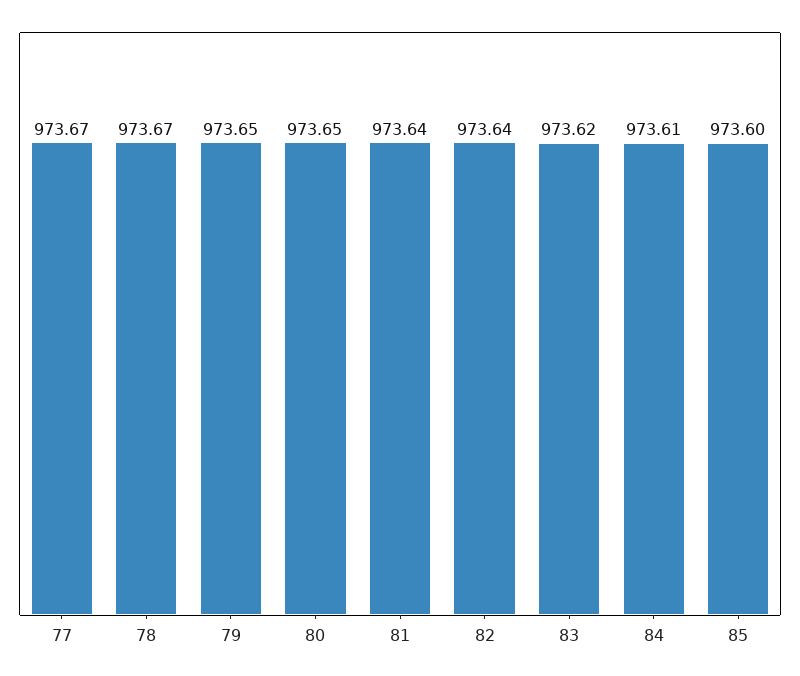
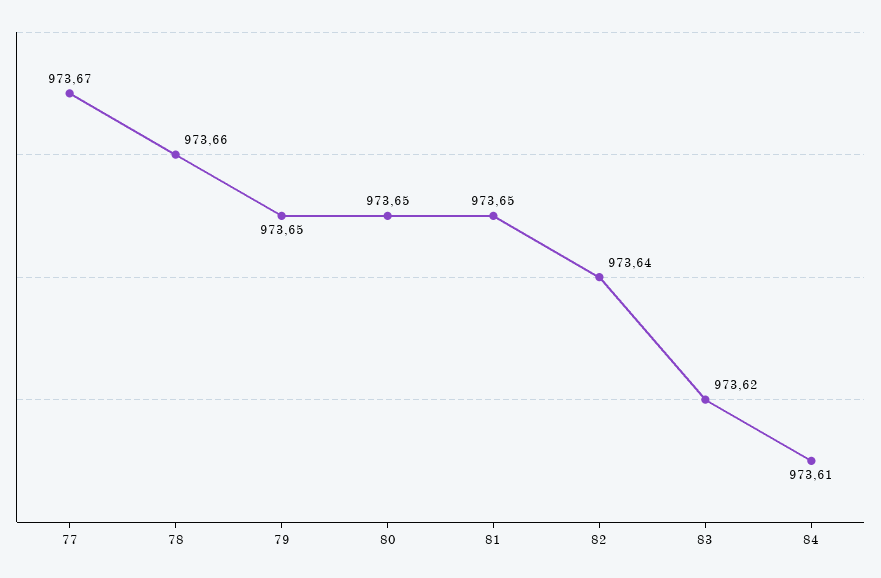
78: 973.67 -> 973.66
81: 973.64 -> 973.65
85: 973.6 -> none

